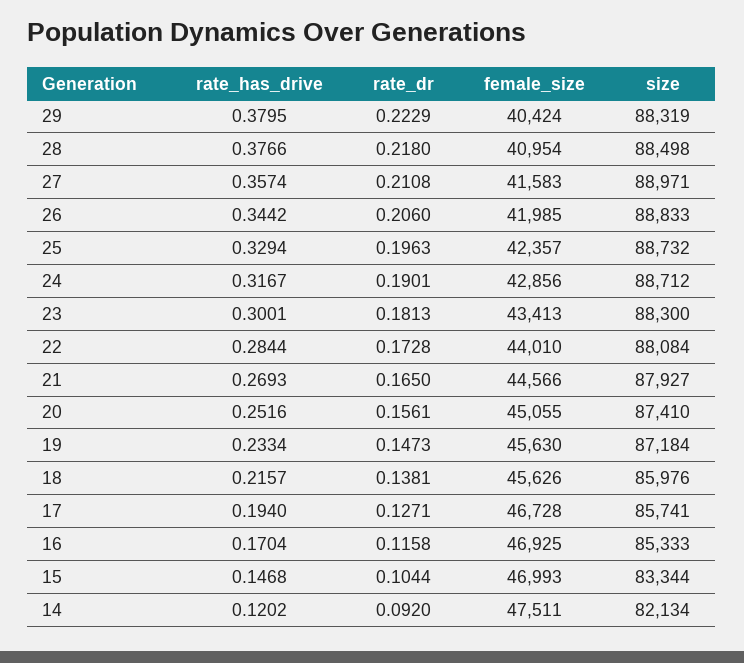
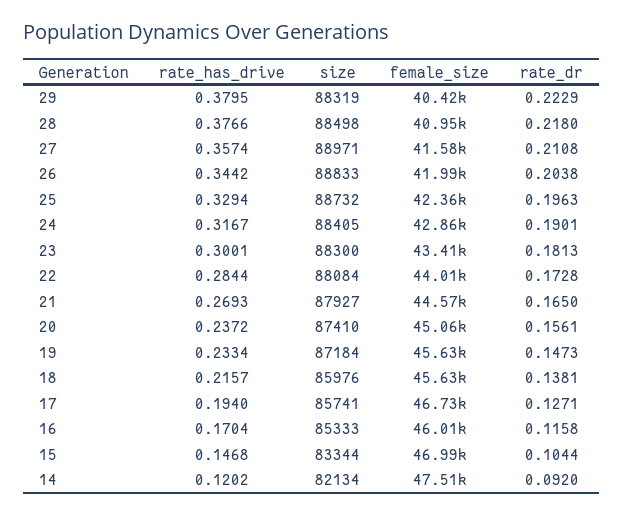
rate_dr, 26: 0.206 -> 0.2038
size, 24: 88712 -> 88405
rate_has_drive, 20: 0.2516 -> 0.2372
female_size, 16: 46925 -> 46010

